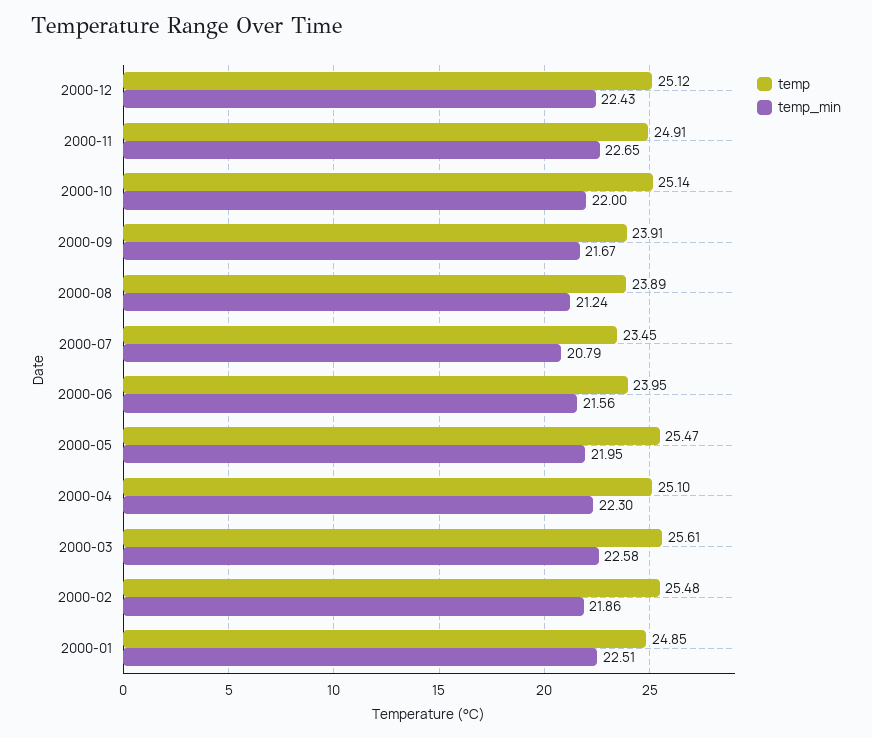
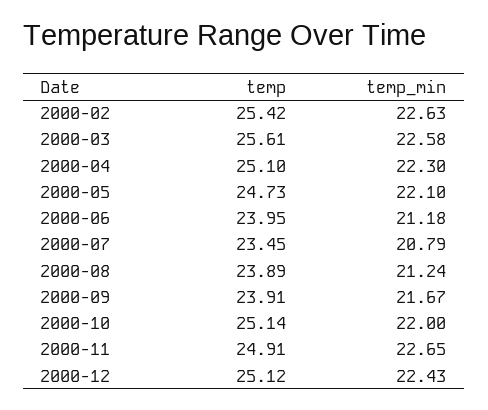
temp_min, 2000-06: 21.56 -> 21.18
temp, 2000-05: 25.47 -> 24.73
temp_min, 2000-05: 21.95 -> 22.1
temp, 2000-02: 25.48 -> 25.42
temp_min, 2000-02: 21.86 -> 22.63
temp, 2000-01: 24.85 -> none
temp_min, 2000-01: 22.51 -> none

